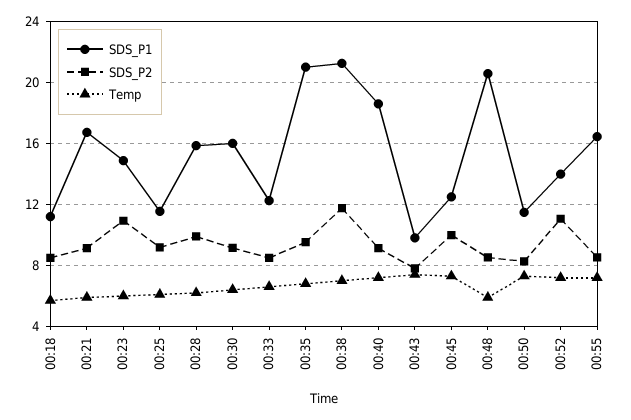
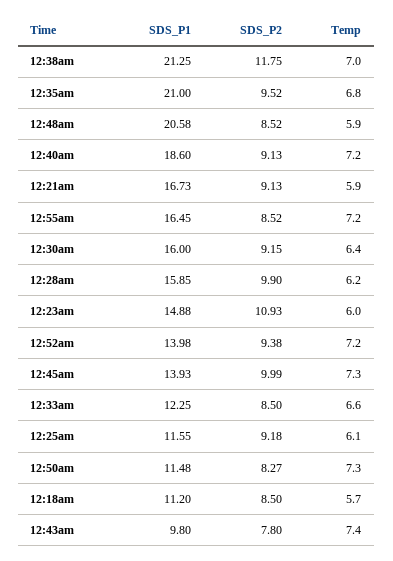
SDS_P1, 00:45: 12.5 -> 13.93
SDS_P2, 00:52: 11 -> 9.38

